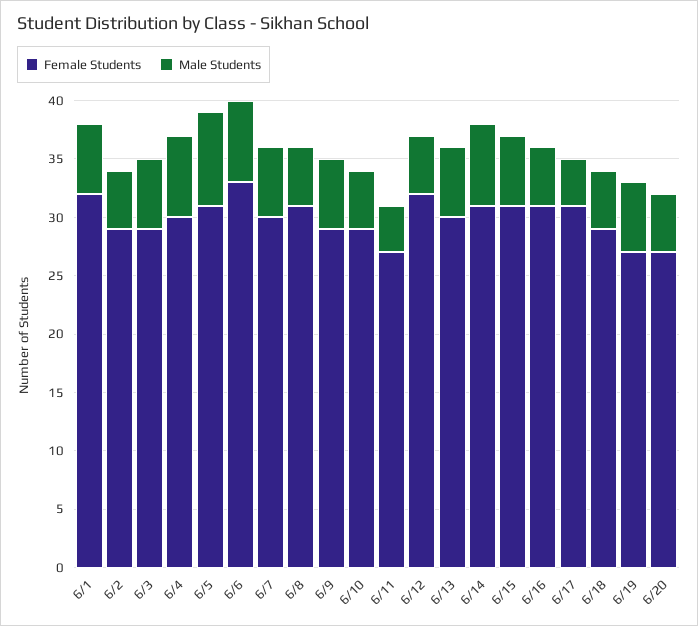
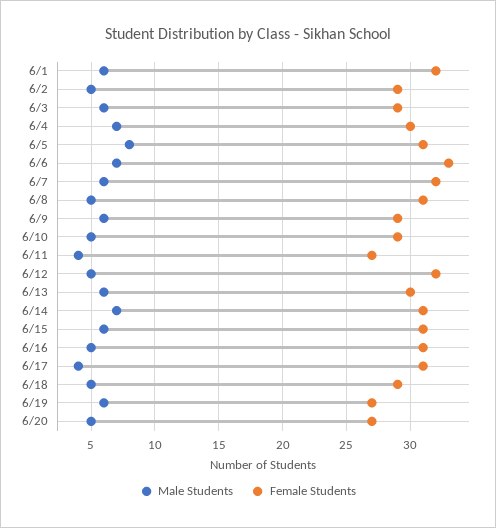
Female Students, 6/7: 30 -> 32

